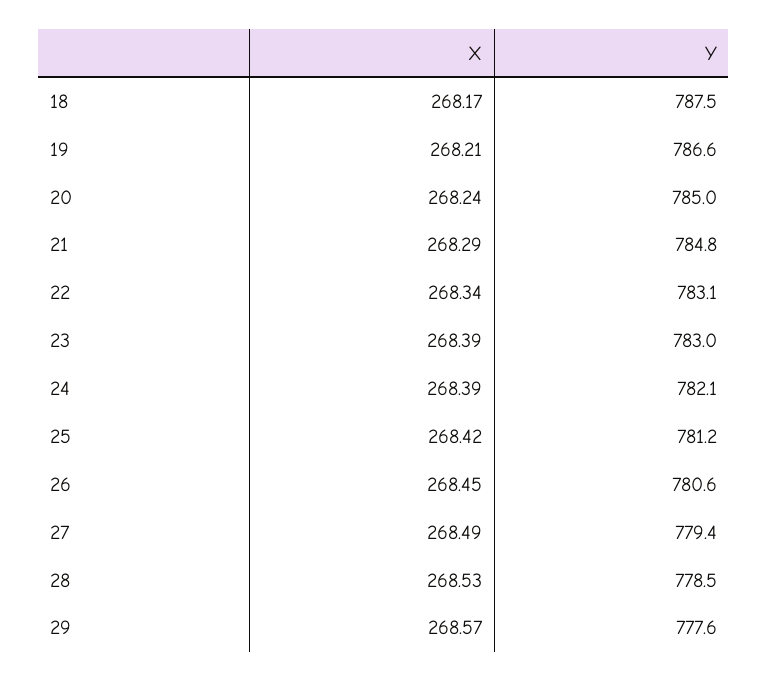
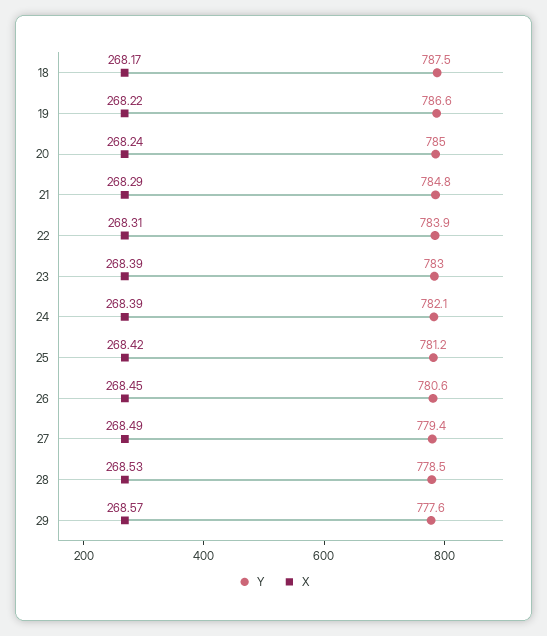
X, 19: 268.21 -> 268.22
X, 22: 268.34 -> 268.31
Y, 22: 783.1 -> 783.9

